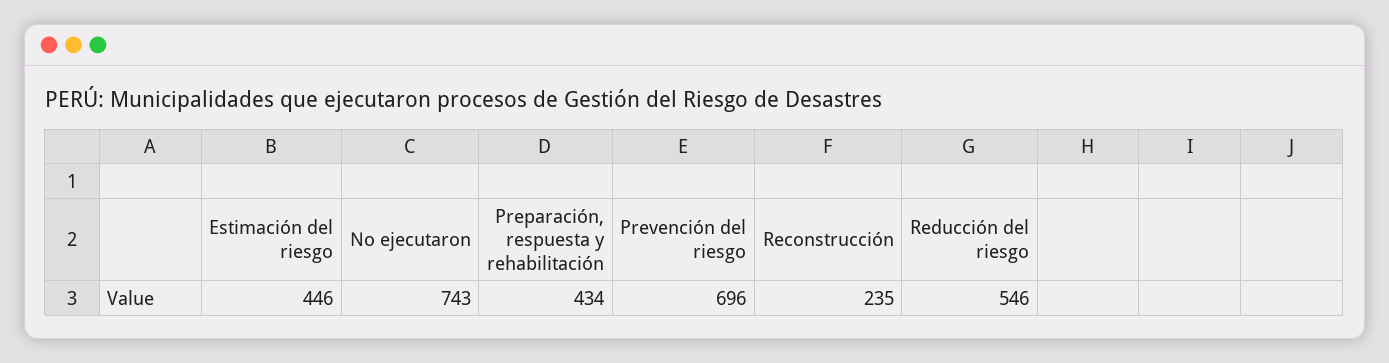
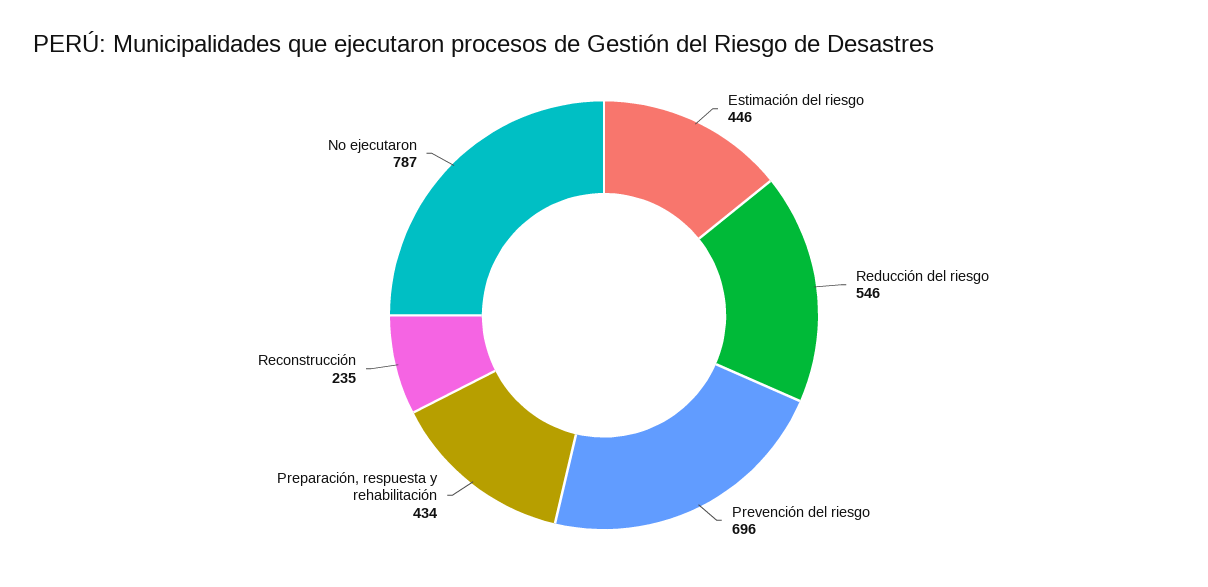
No ejecutaron: 743 -> 787

